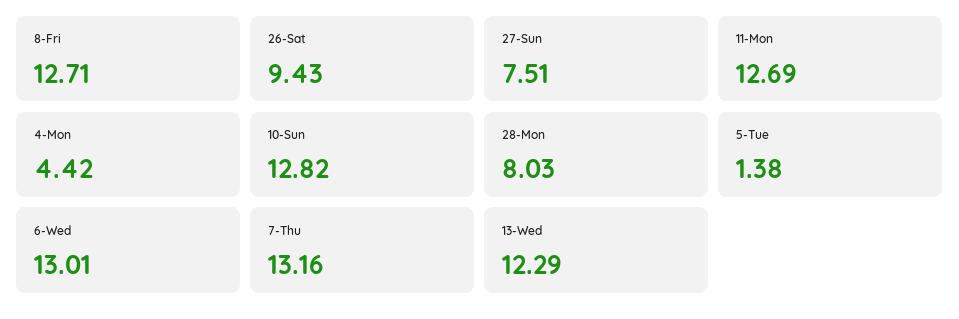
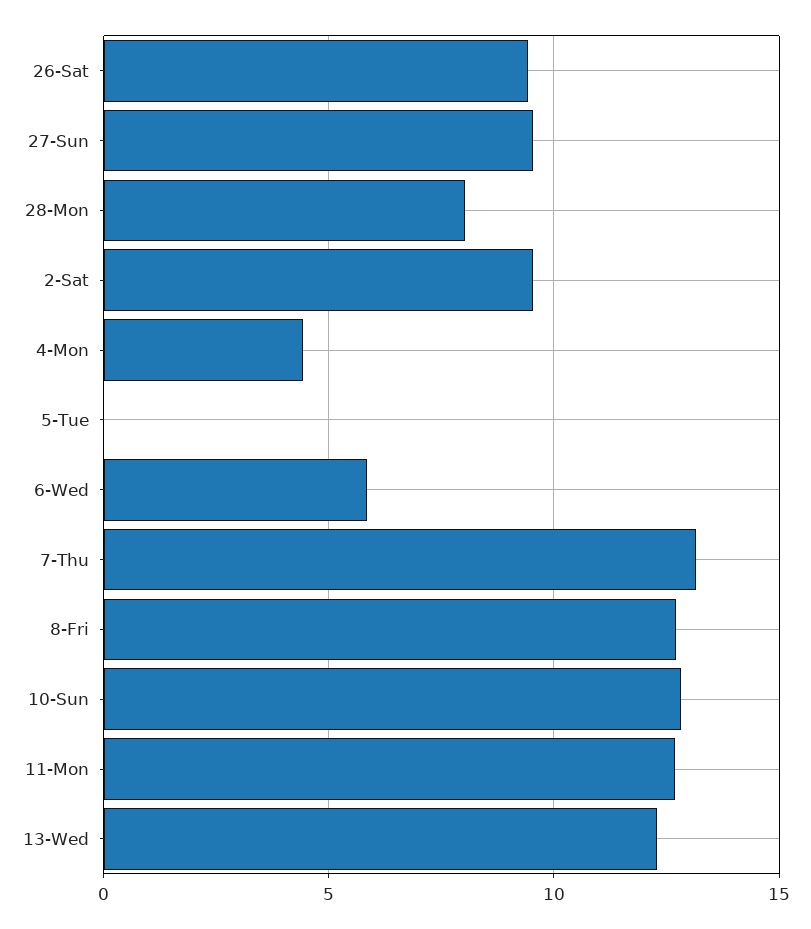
27-Sun: 7.51 -> 9.5
5-Tue: 1.38 -> 0
6-Wed: 13.01 -> 6
2-Sat: none -> 9.5

